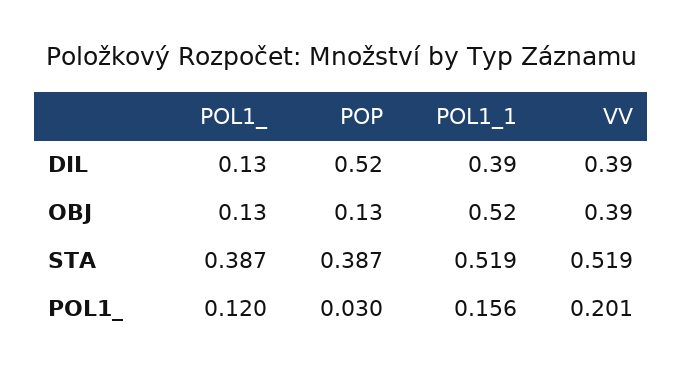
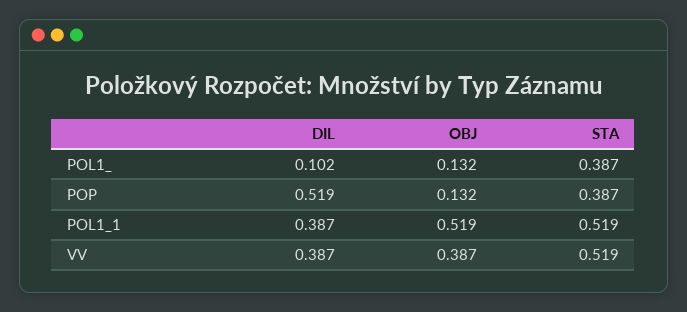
POL1_, DIL: 0.13 -> 0.102
POL1_, POL1_: 0.12 -> none
POP, POL1_: 0.03 -> none
POL1_1, POL1_: 0.156 -> none
VV, POL1_: 0.201 -> none

